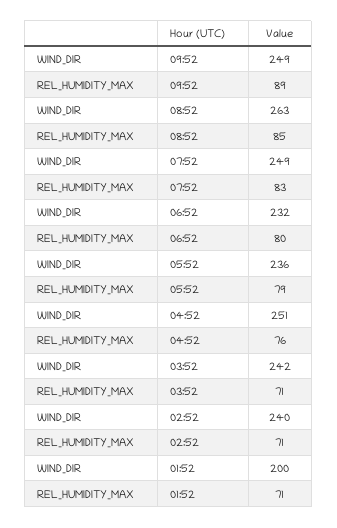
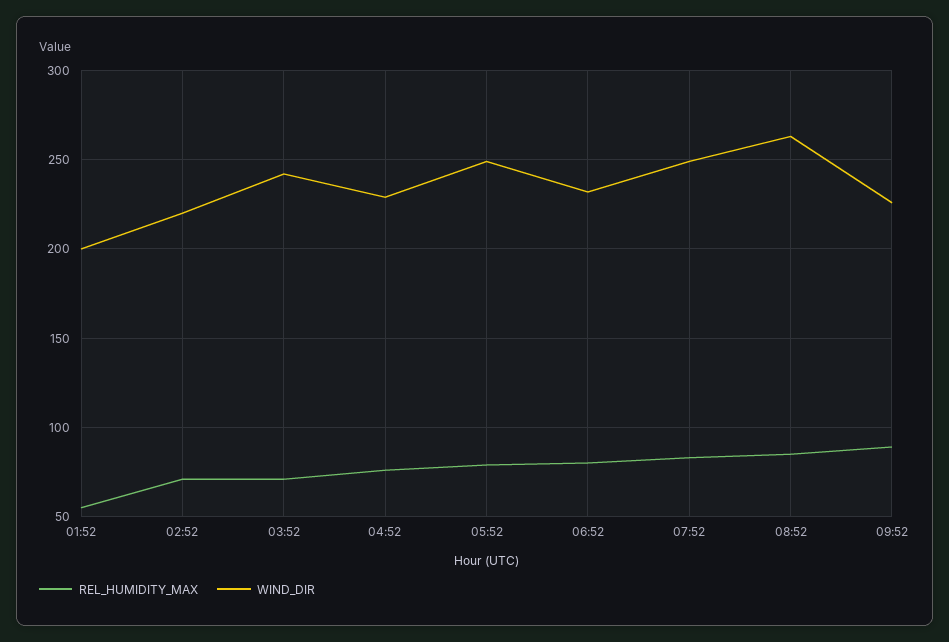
WIND_DIR, 09:52: 249 -> 225
WIND_DIR, 05:52: 236 -> 250
WIND_DIR, 04:52: 251 -> 230
WIND_DIR, 02:52: 240 -> 220
REL_HUMIDITY_MAX, 01:52: 71 -> 55

